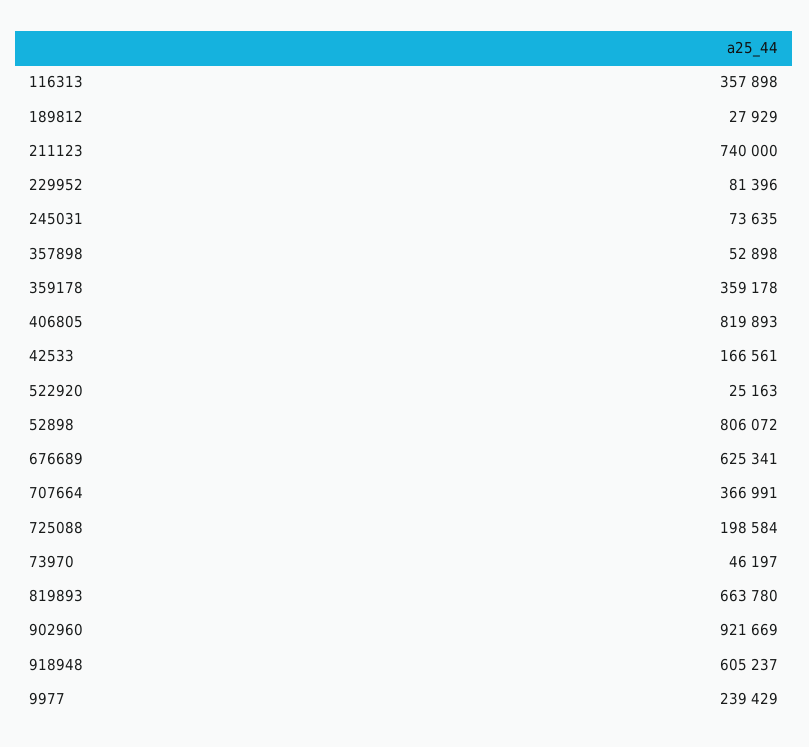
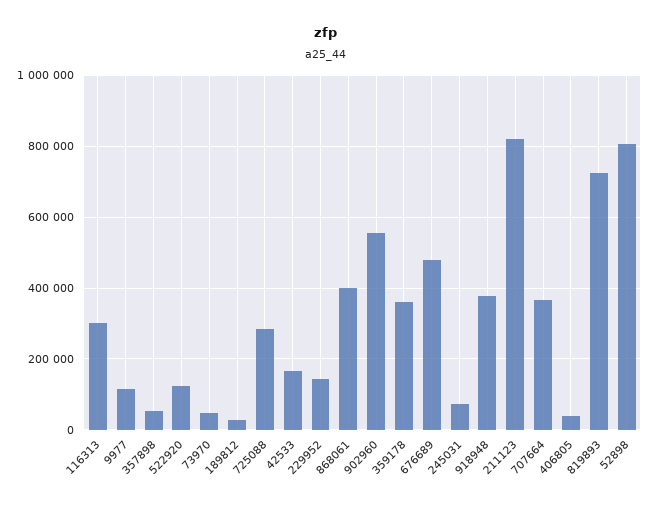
116313: 357898 -> 300000
211123: 740000 -> 820000
229952: 81396 -> 140000
406805: 819893 -> 40000
522920: 25163 -> 120000
676689: 625341 -> 480000
725088: 198584 -> 280000
819893: 663780 -> 720000
902960: 921669 -> 560000
918948: 605237 -> 380000
9977: 239429 -> 120000
868061: none -> 400000

